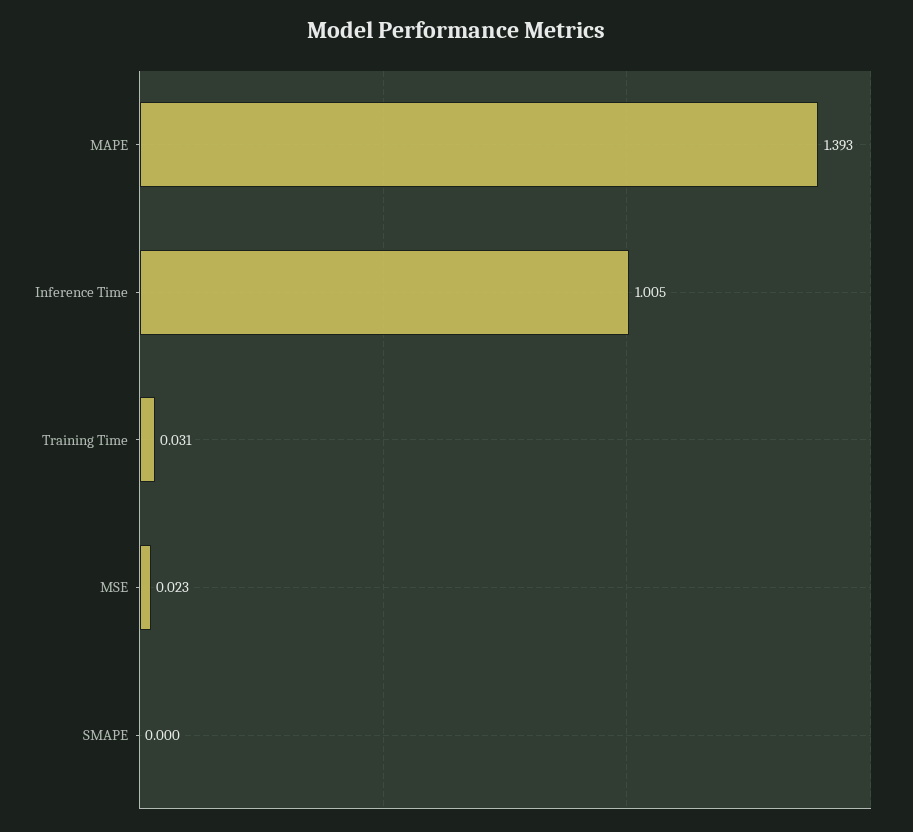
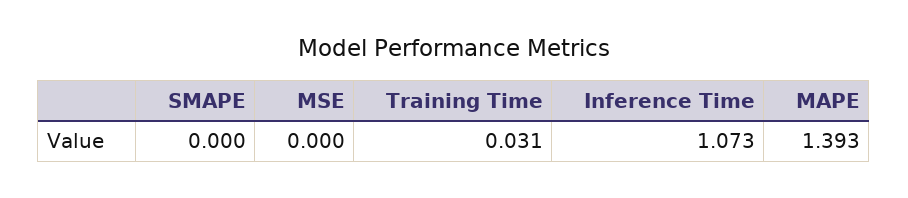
Inference Time: 1.005 -> 1.073
MSE: 0.023 -> 0

